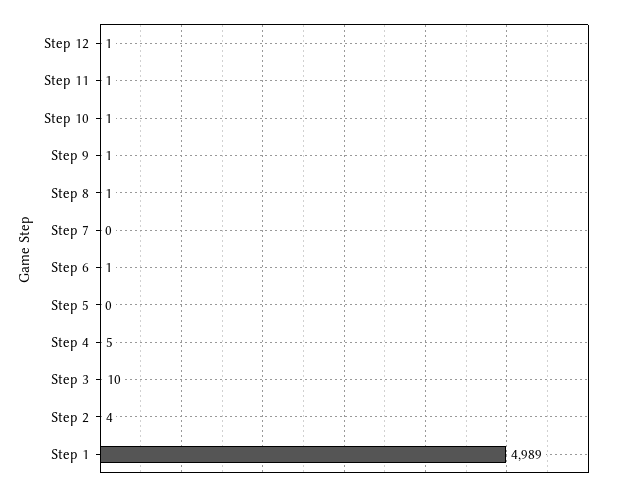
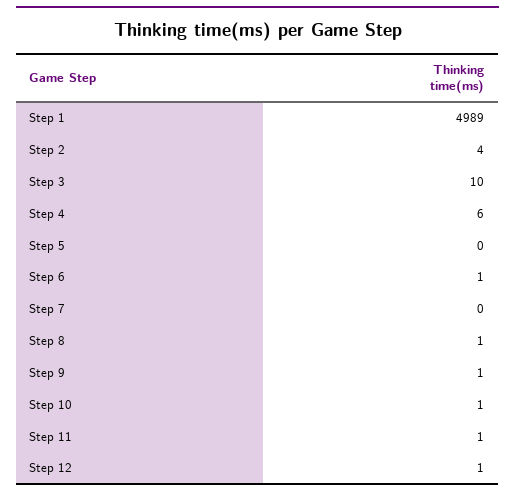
Step 4: 5 -> 6

